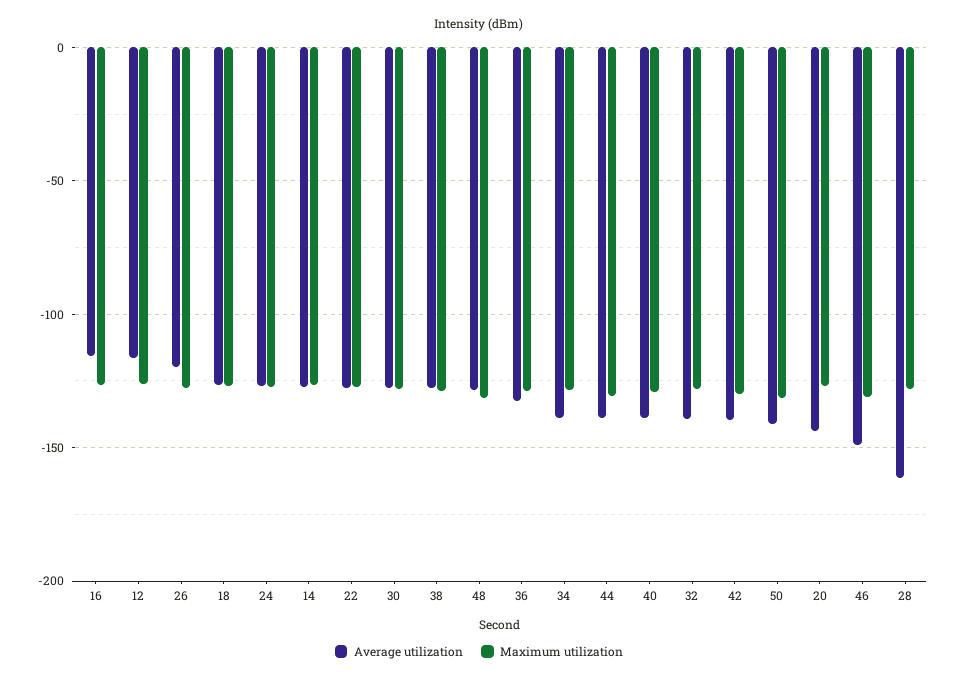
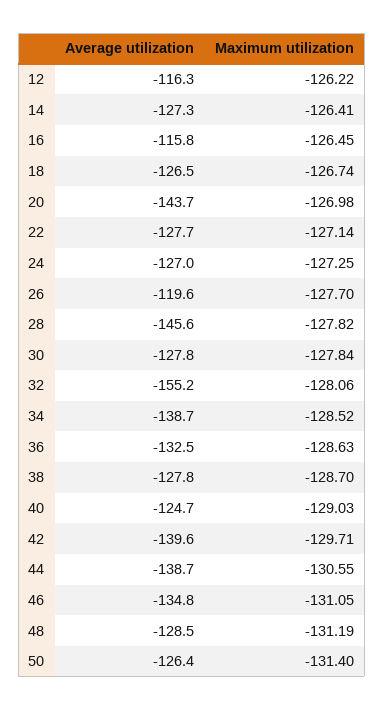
Average utilization, 40: -140 -> -124.7
Average utilization, 32: -140 -> -155.2
Average utilization, 50: -140 -> -126.4
Average utilization, 46: -150 -> -134.8
Average utilization, 28: -160 -> -145.6

